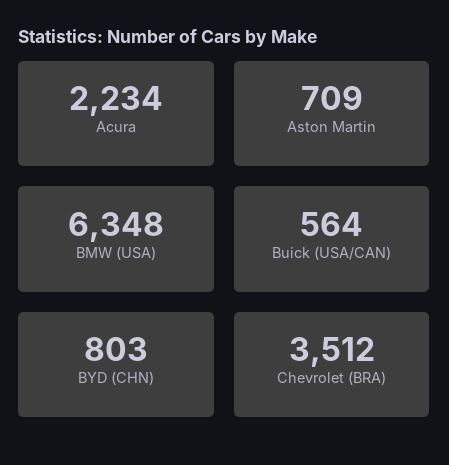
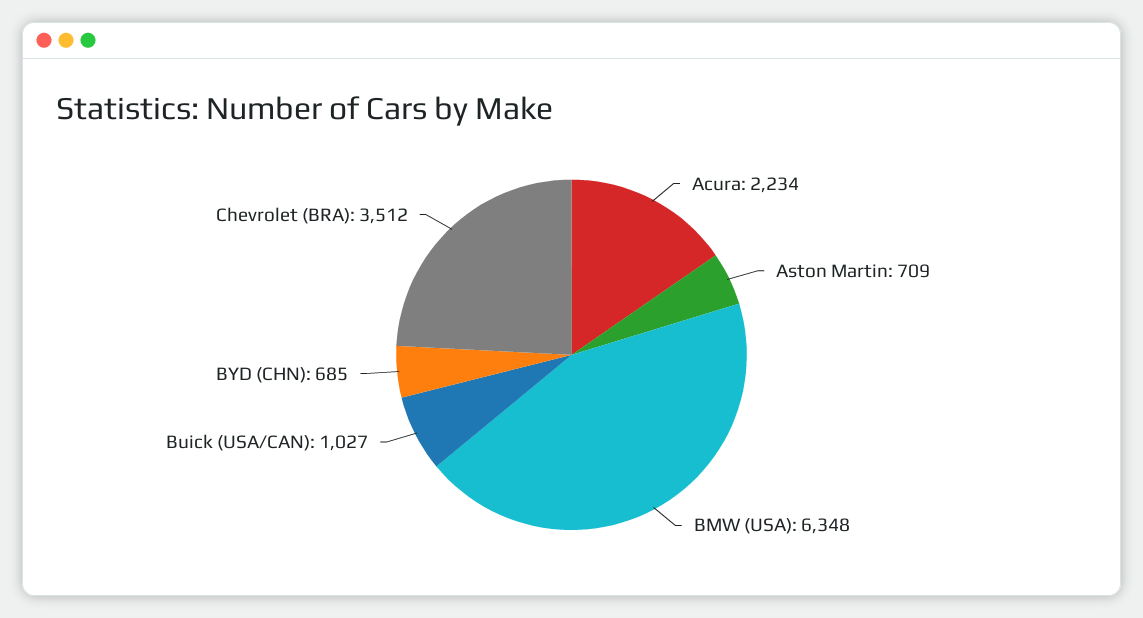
Buick (USA/CAN): 564 -> 1027
BYD (CHN): 803 -> 685

